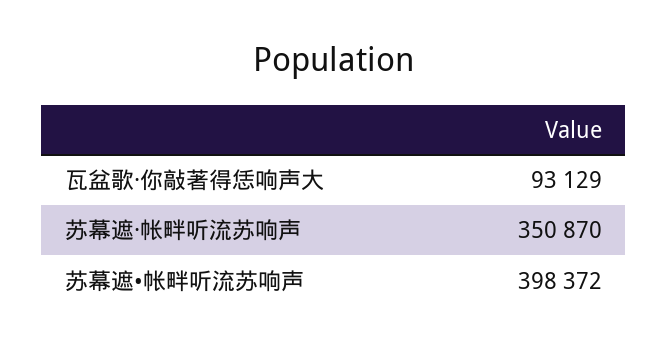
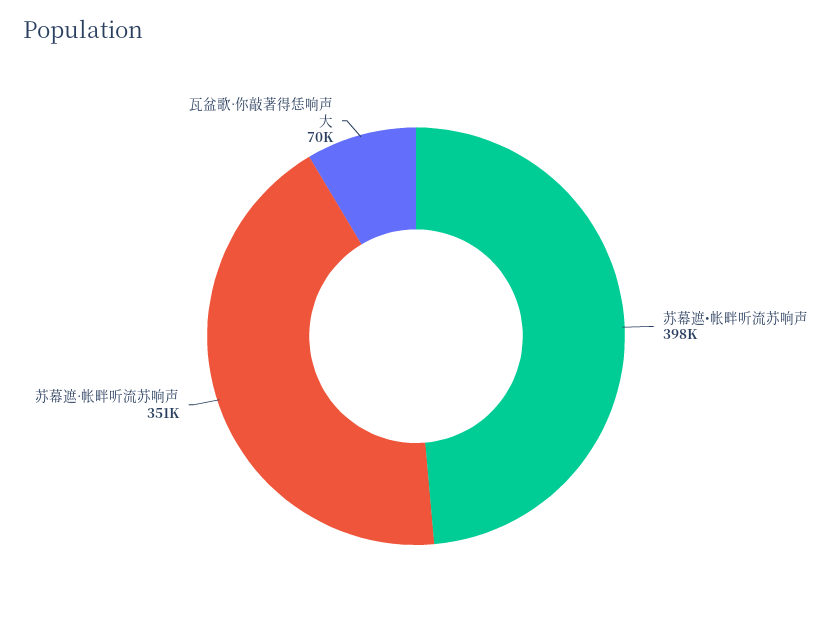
瓦盆歌·你敲著得恁响声大: 93129 -> 70000

